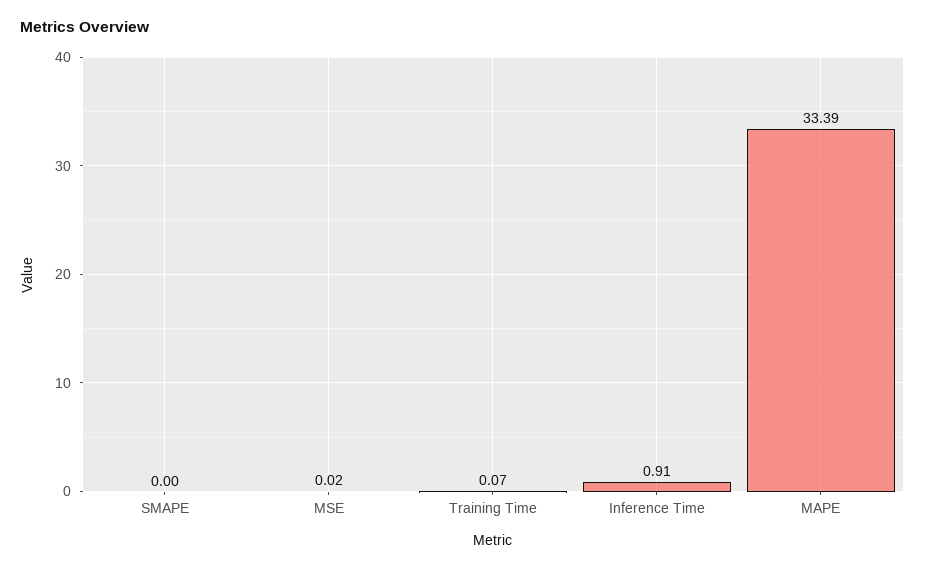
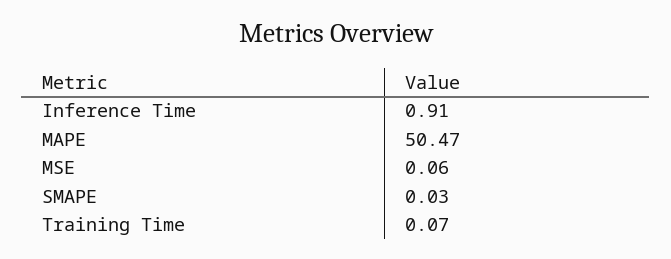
SMAPE: 0 -> 0.03
MSE: 0.02 -> 0.06
MAPE: 33.39 -> 50.47

